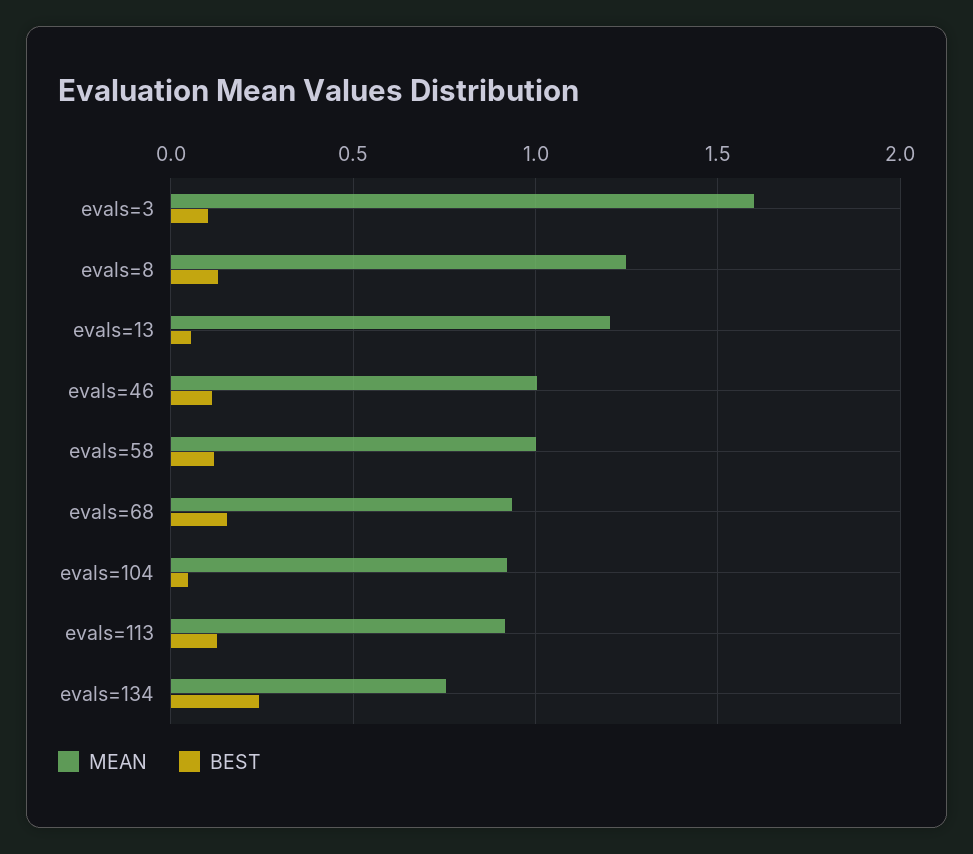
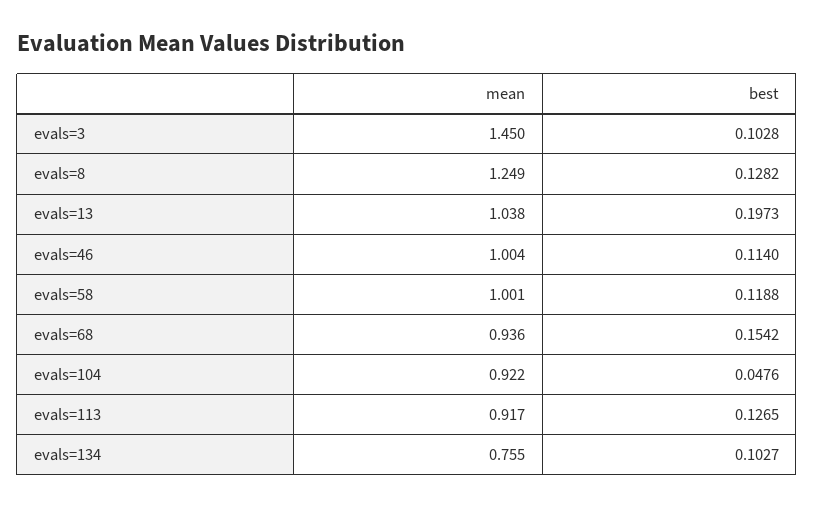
MEAN, evals=3: 1.6 -> 1.45
MEAN, evals=13: 1.2 -> 1.038
BEST, evals=13: 0.05 -> 0.1973
BEST, evals=134: 0.25 -> 0.1027

